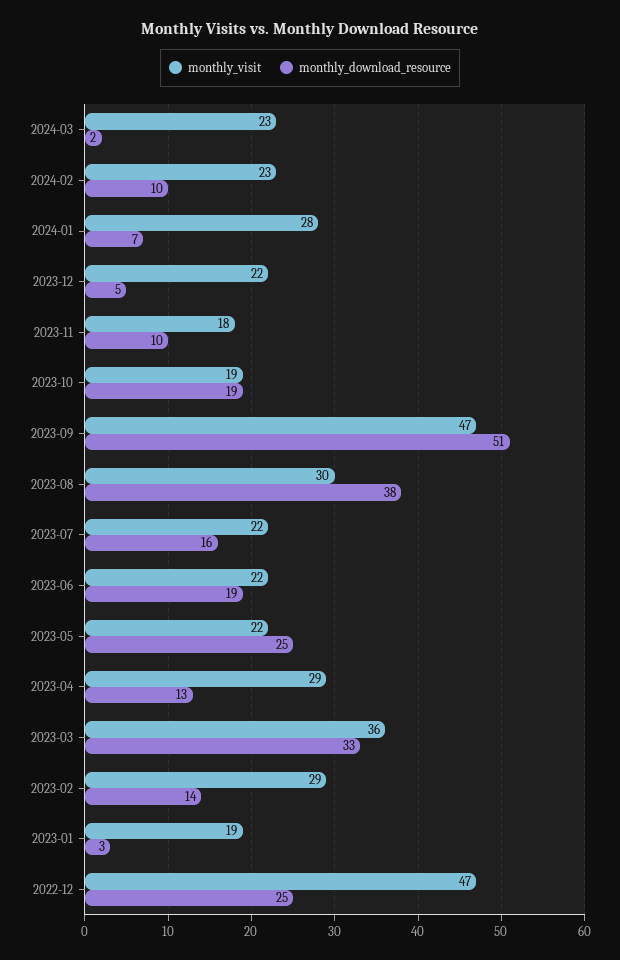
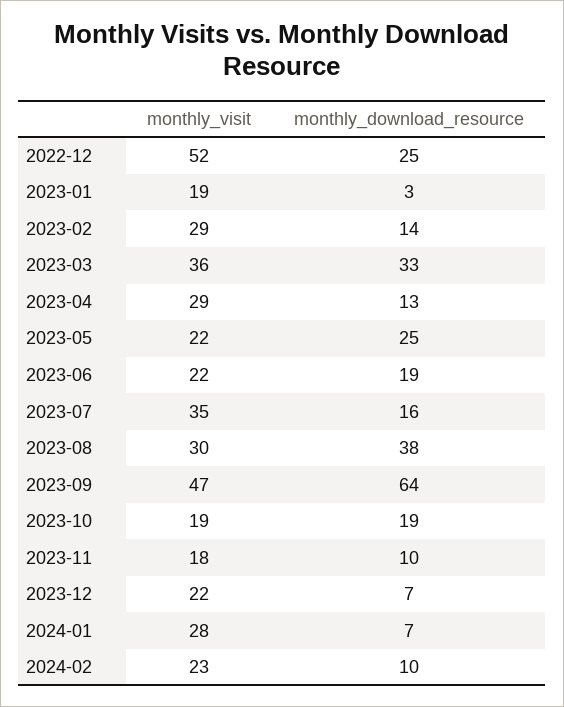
monthly_visit, 2024-03: 23 -> none
monthly_download_resource, 2024-03: 2 -> none
monthly_download_resource, 2023-12: 5 -> 7
monthly_download_resource, 2023-09: 51 -> 64
monthly_visit, 2023-07: 22 -> 35
monthly_visit, 2022-12: 47 -> 52

